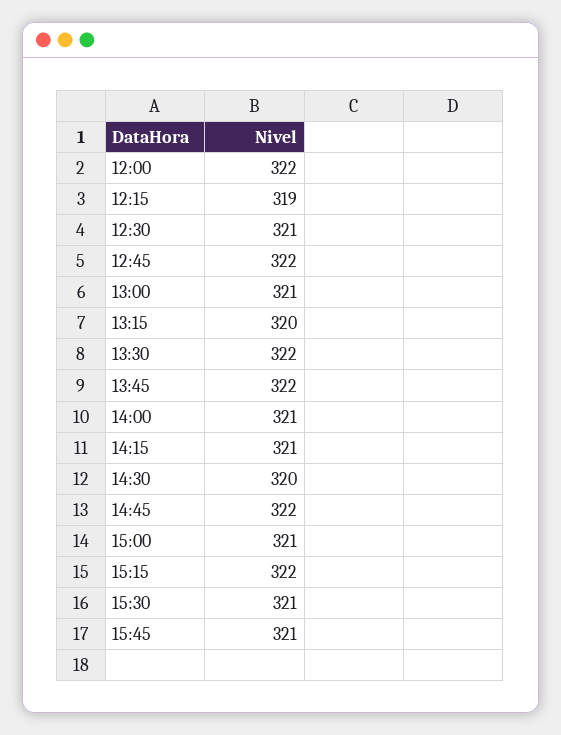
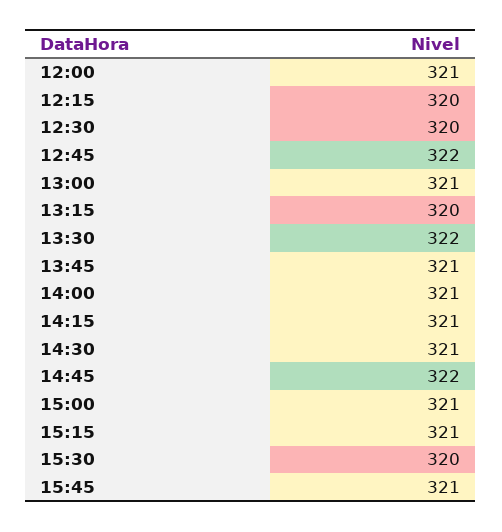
12:00: 322 -> 321
12:15: 319 -> 320
12:30: 321 -> 320
13:45: 322 -> 321
14:30: 320 -> 321
15:15: 322 -> 321
15:30: 321 -> 320

